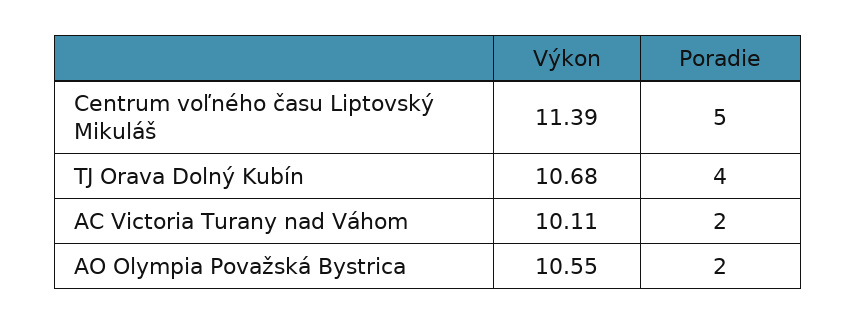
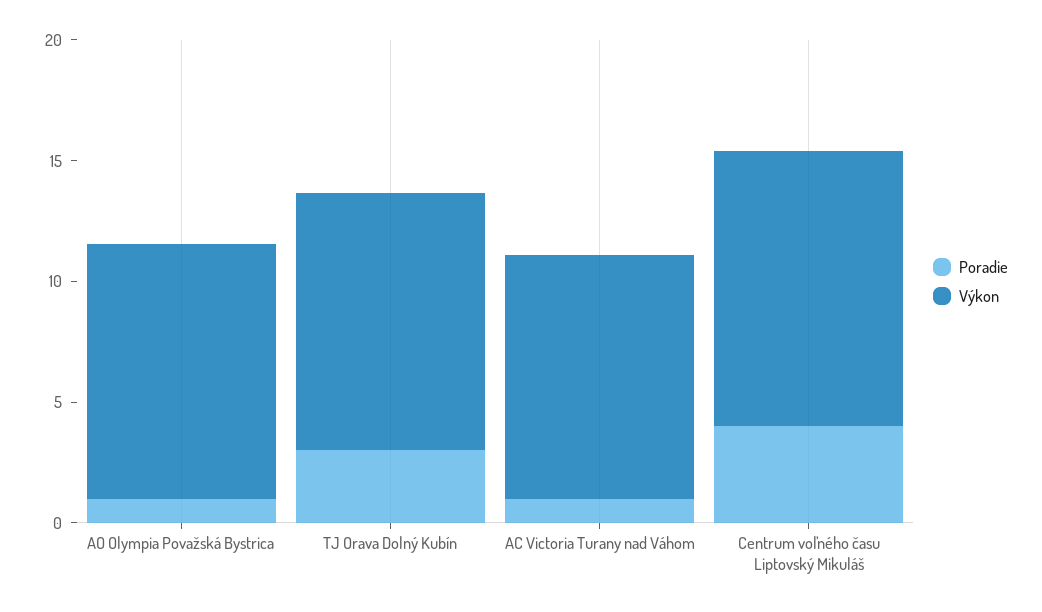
Poradie, Centrum voľného času Liptovský Mikuláš: 5 -> 4
Poradie, TJ Orava Dolný Kubín: 4 -> 3
Poradie, AC Victoria Turany nad Váhom: 2 -> 1
Poradie, AO Olympia Považská Bystrica: 2 -> 1

